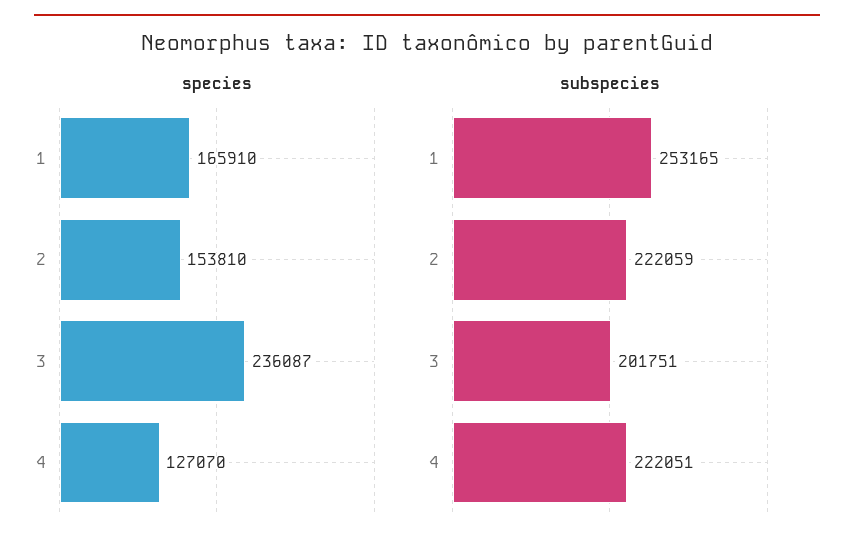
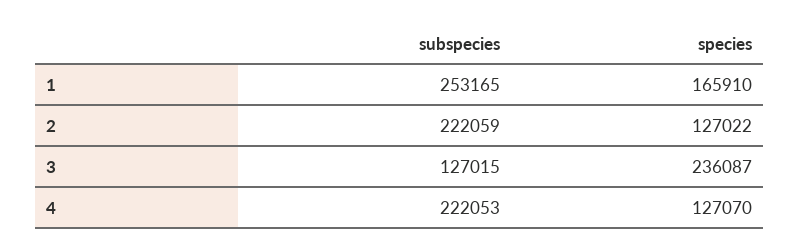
species, 2: 153810 -> 127022
subspecies, 3: 201751 -> 127015
subspecies, 4: 222051 -> 222053

